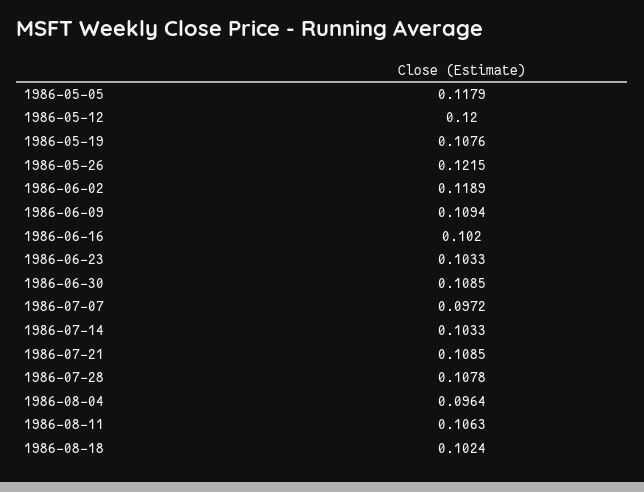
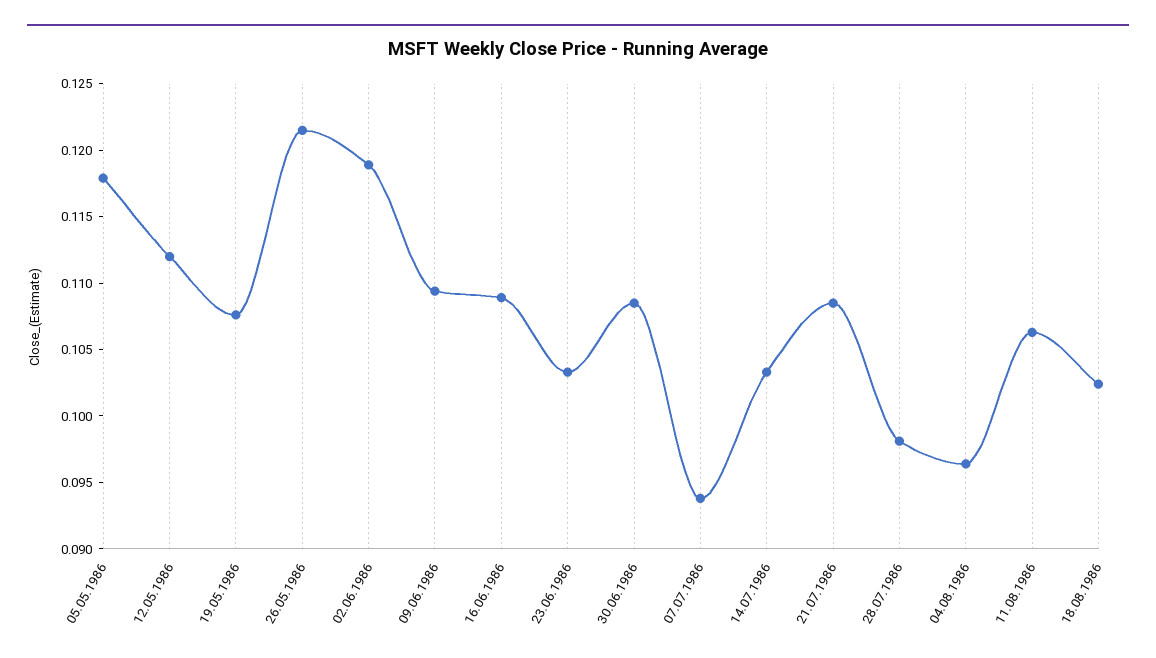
1986-05-12: 0.12 -> 0.112
1986-06-16: 0.102 -> 0.109
1986-07-07: 0.0972 -> 0.094
1986-07-28: 0.1078 -> 0.098

